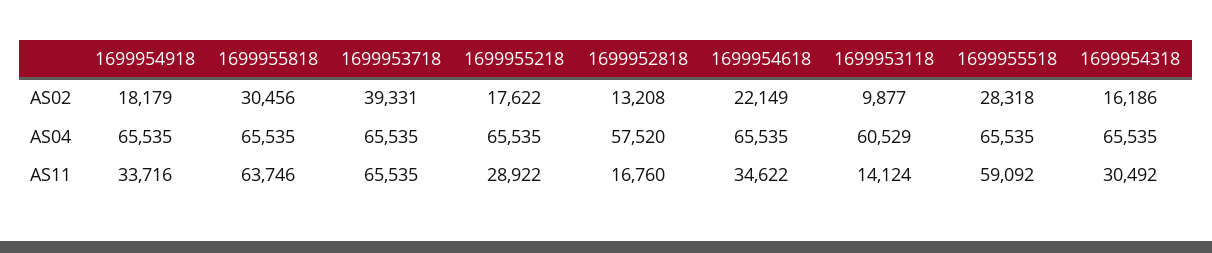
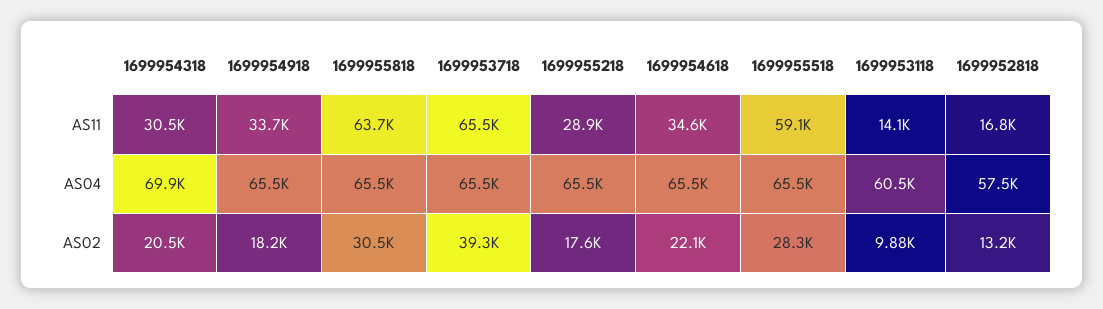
1699954318, AS02: 16186 -> 20500
1699954318, AS04: 65535 -> 69900

